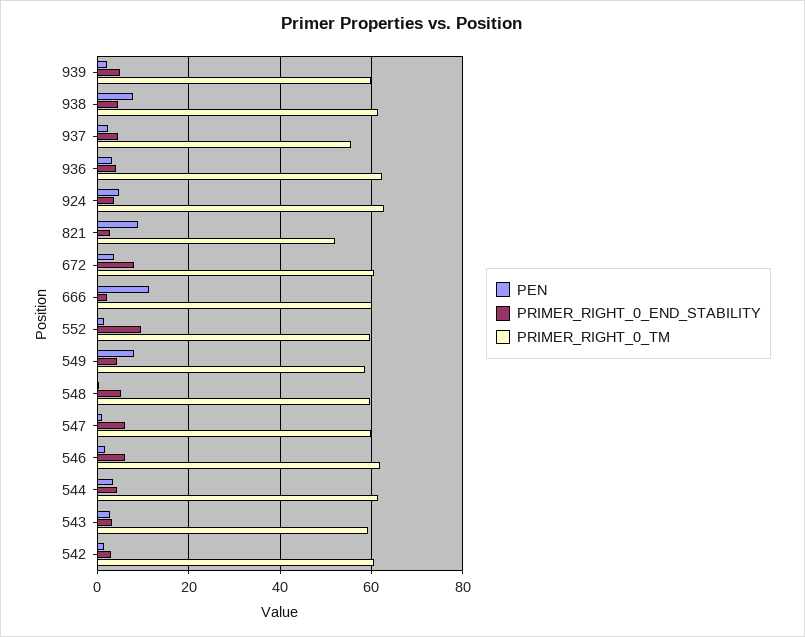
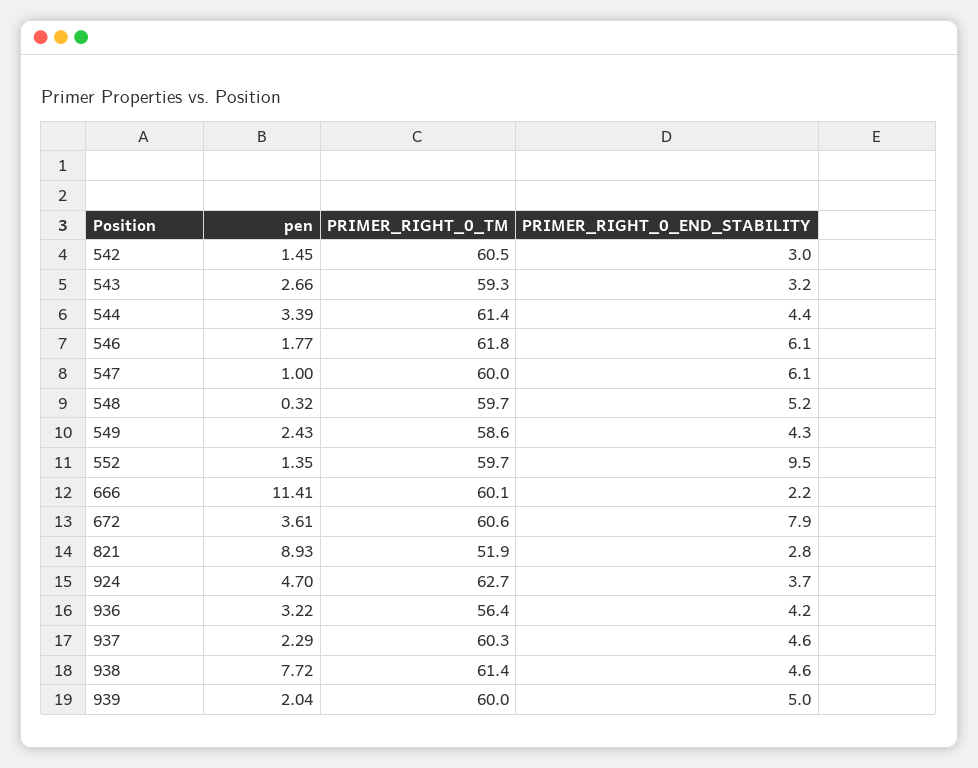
PRIMER_RIGHT_0_TM, 937: 56 -> 60.3
PRIMER_RIGHT_0_TM, 936: 62 -> 56.4
PEN, 549: 8 -> 2.43

